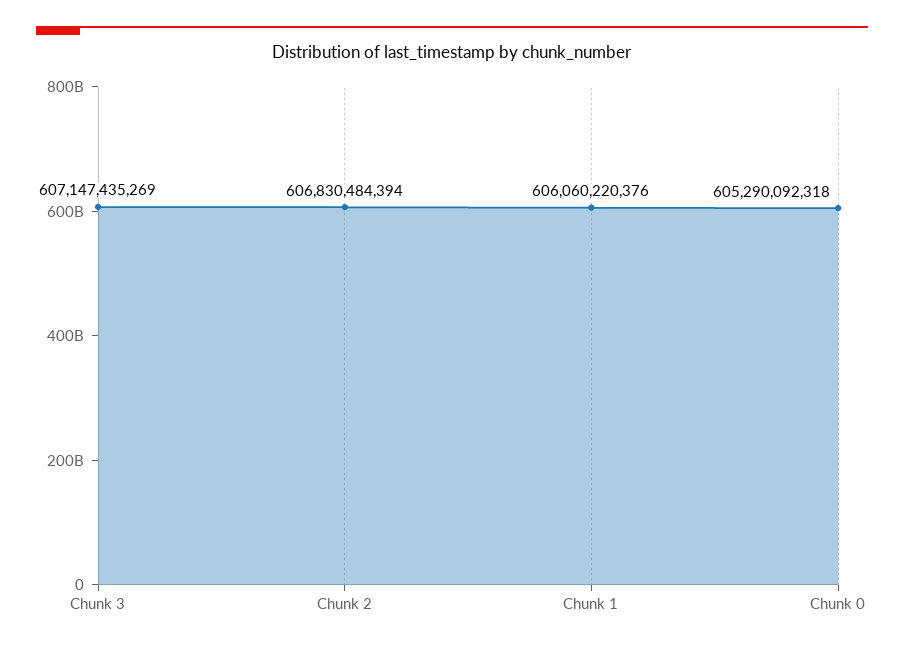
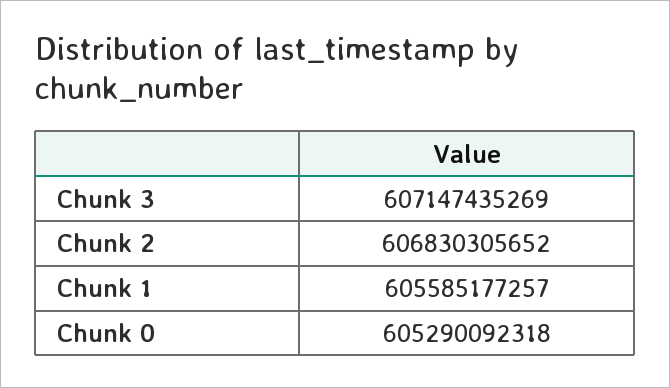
Chunk 2: 606830484394 -> 606830305652
Chunk 1: 606060220376 -> 605585177257

